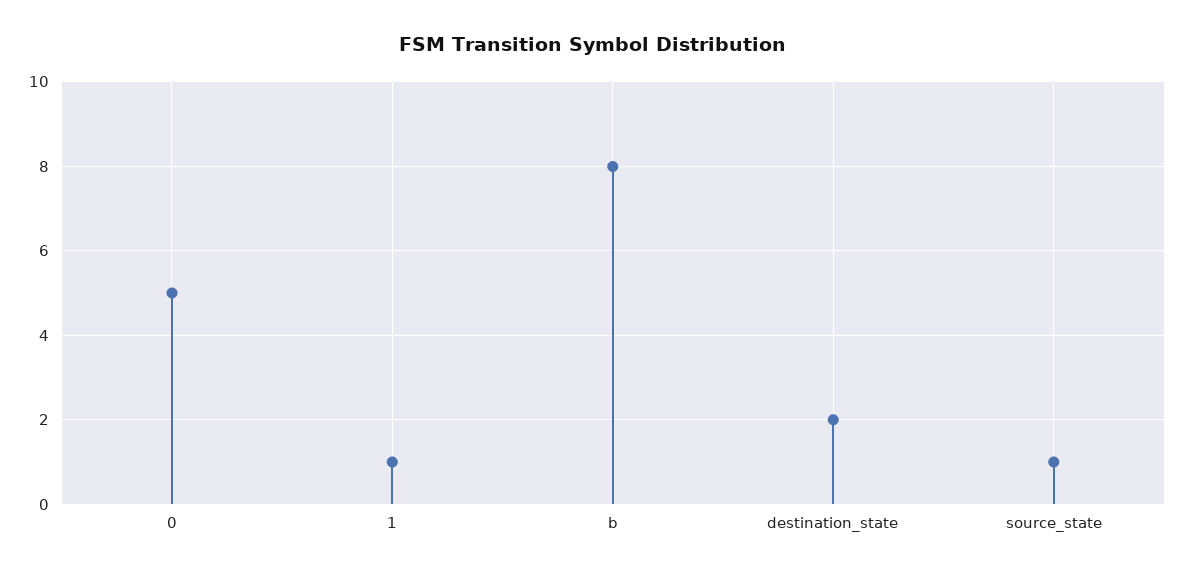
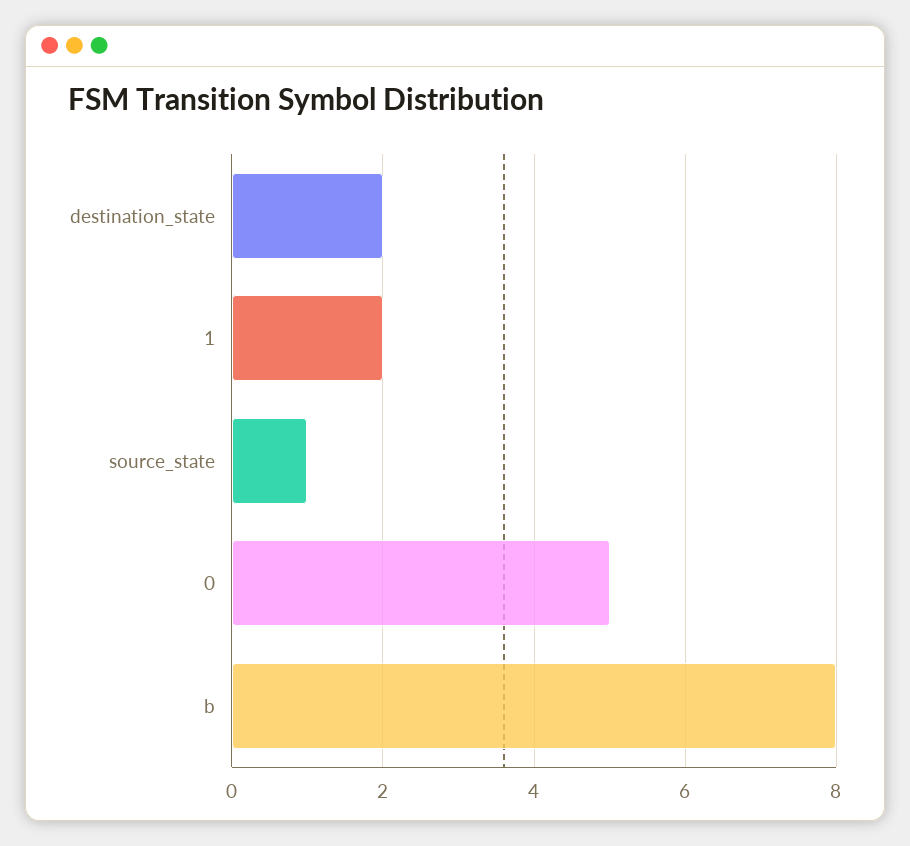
1: 1 -> 2

